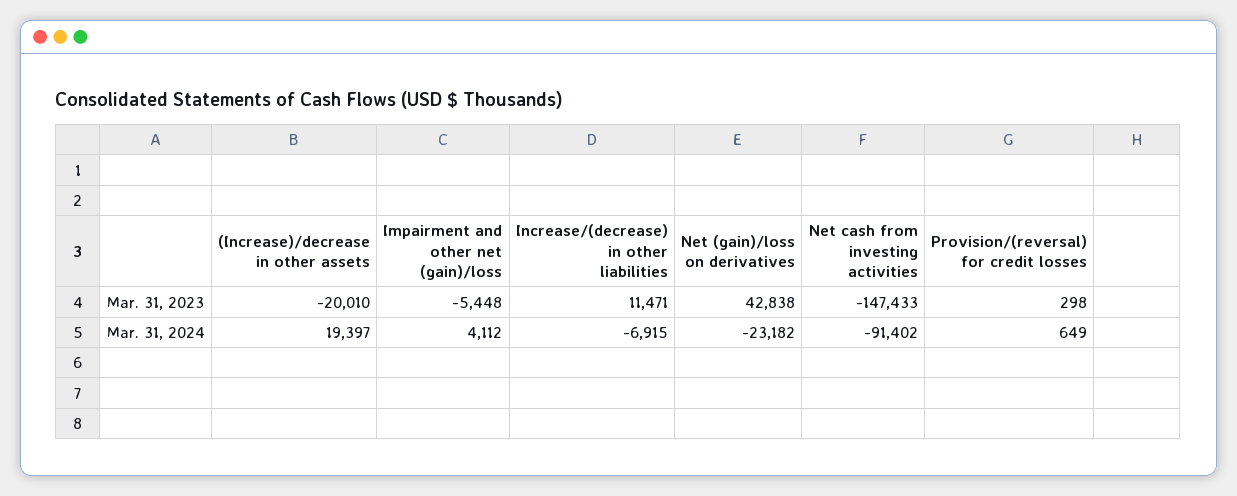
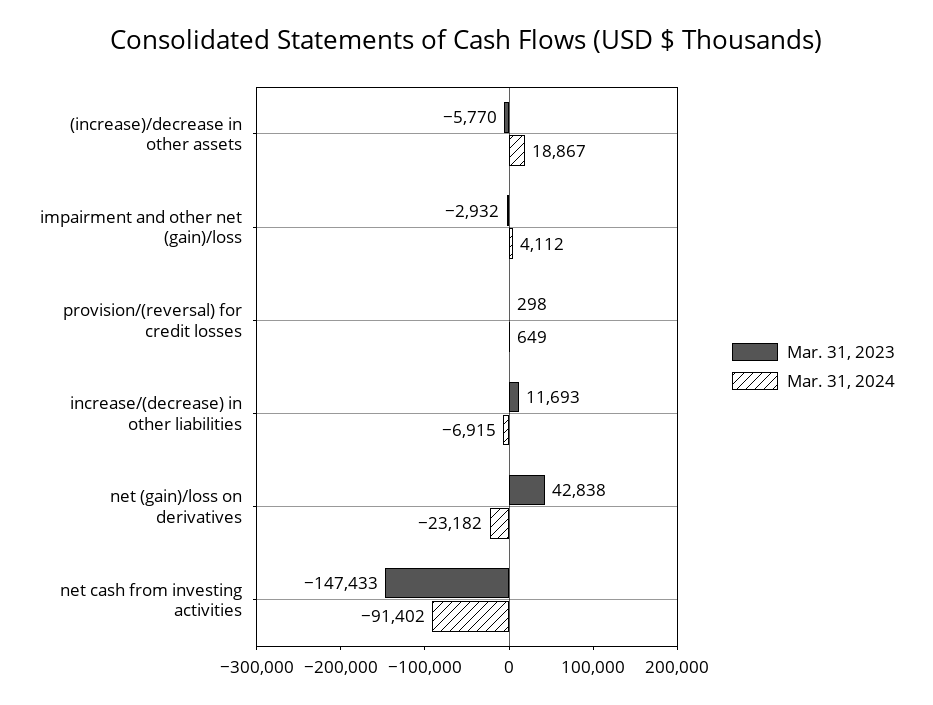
Mar. 31, 2023, (Increase)/decrease in other assets: -20010 -> -5770
Mar. 31, 2023, Impairment and other net (gain)/loss: -5448 -> -2932
Mar. 31, 2023, Increase/(decrease) in other liabilities: 11471 -> 11693
Mar. 31, 2024, (Increase)/decrease in other assets: 19397 -> 18867

